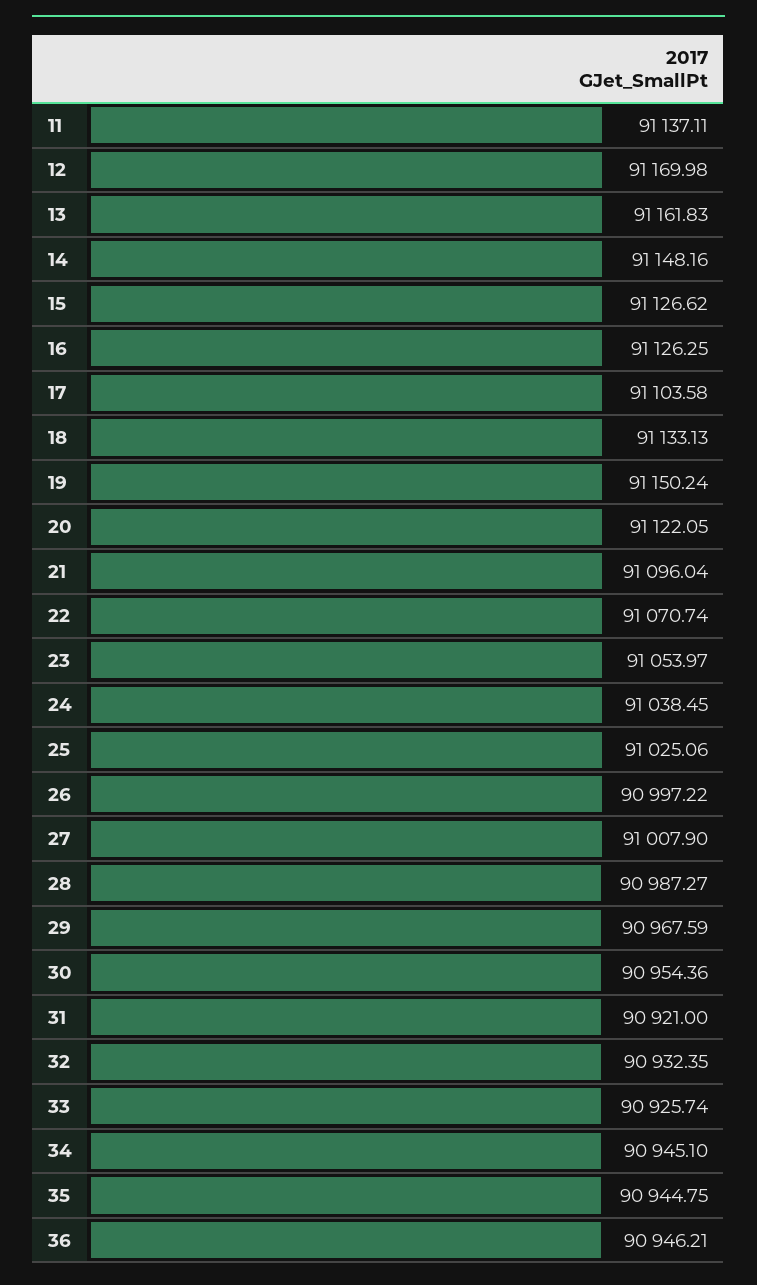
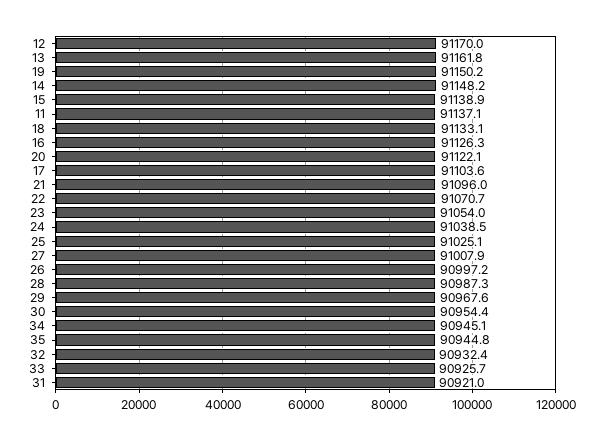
15: 91126.62 -> 91138.9
36: 90946.21 -> none

